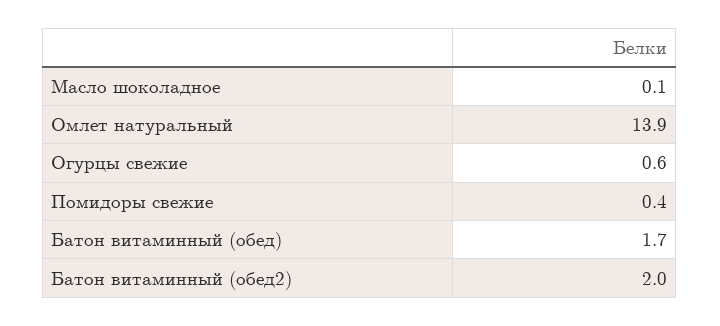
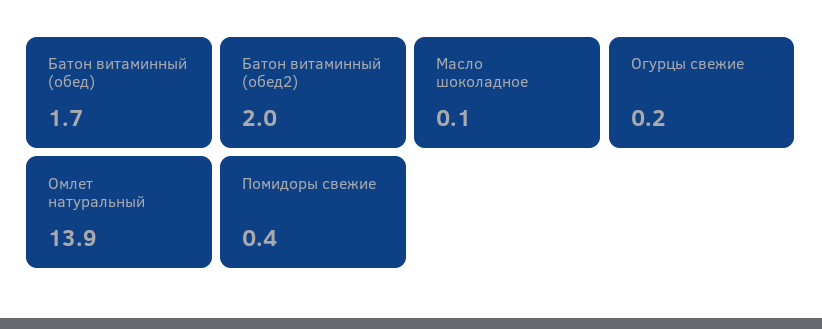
Огурцы свежие: 0.6 -> 0.2

